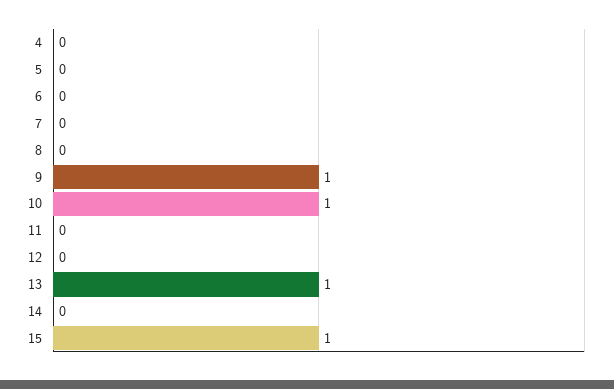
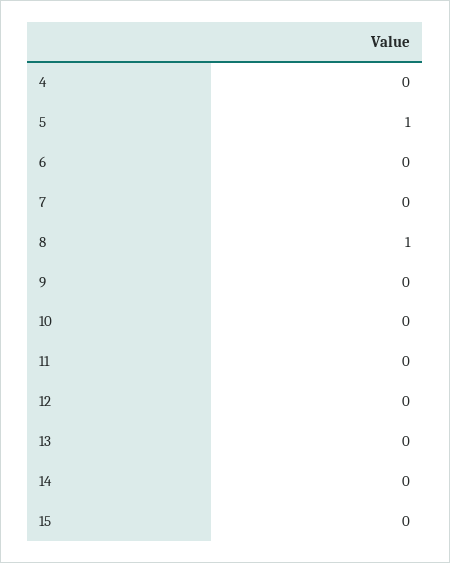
5: 0 -> 1
8: 0 -> 1
9: 1 -> 0
10: 1 -> 0
13: 1 -> 0
15: 1 -> 0

